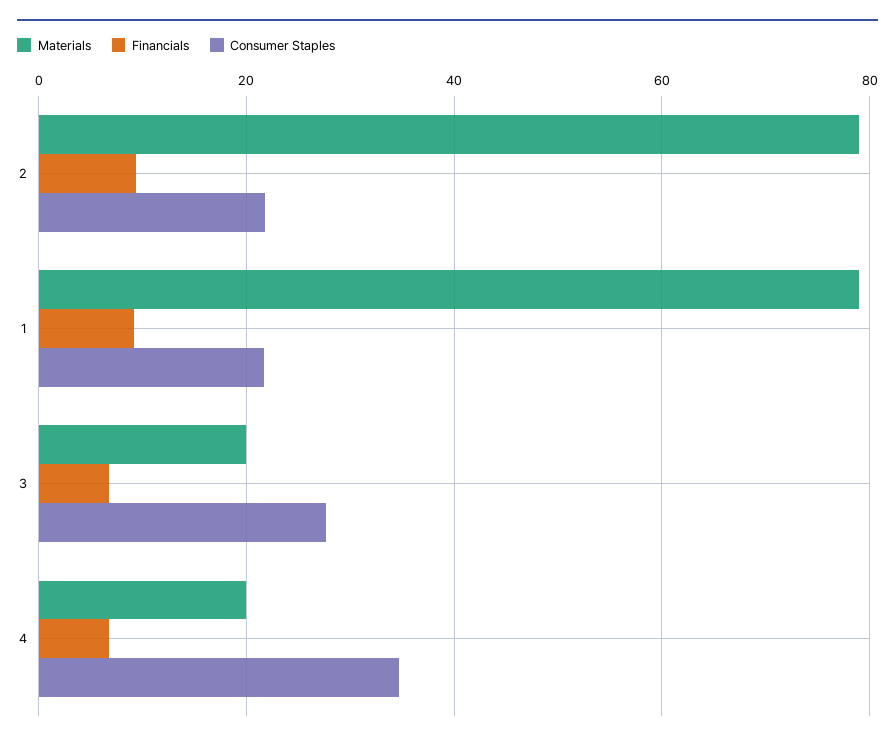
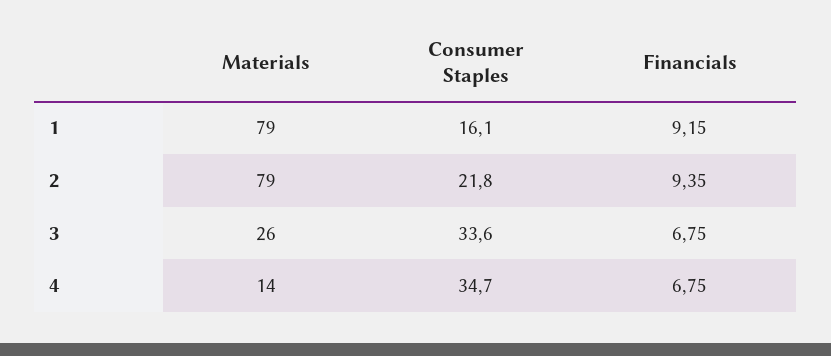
Consumer Staples, 1: 22 -> 16.1
Materials, 3: 20 -> 26
Consumer Staples, 3: 28 -> 33.6
Materials, 4: 20 -> 14

